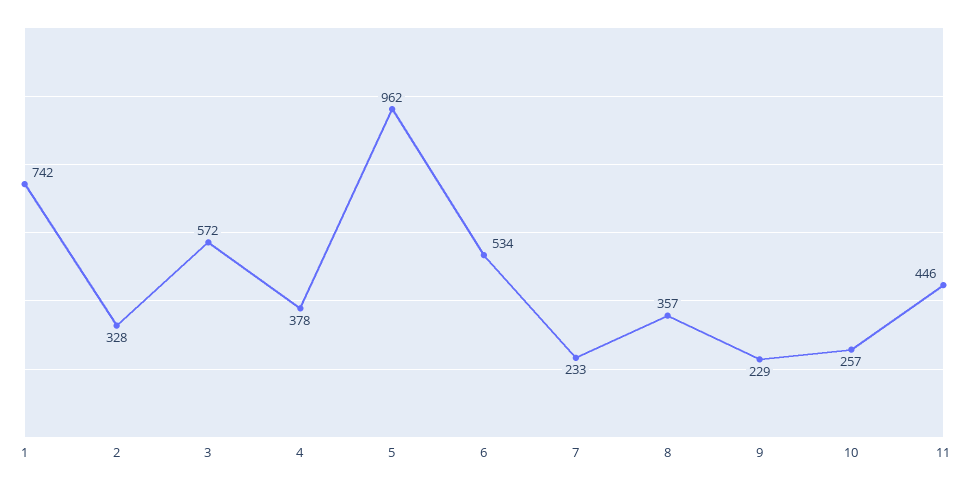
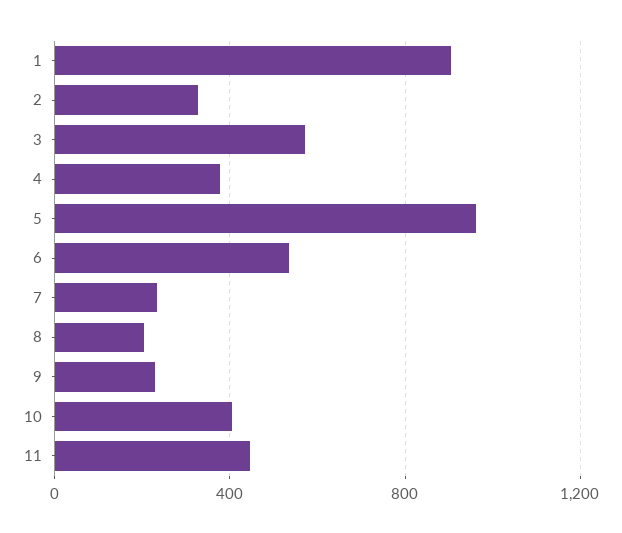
1: 742 -> 900
8: 357 -> 200
10: 257 -> 400

